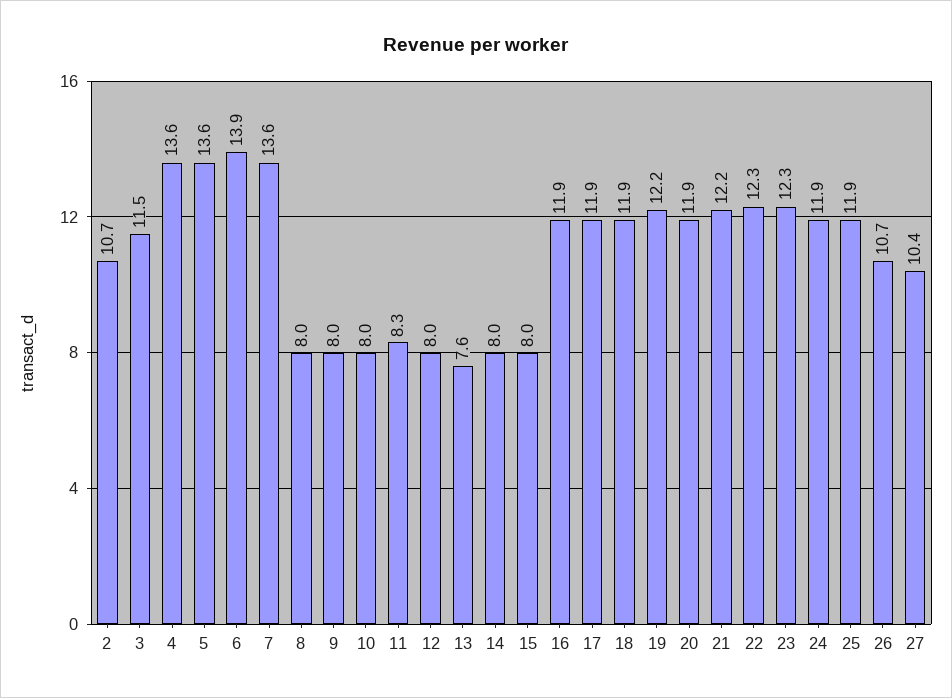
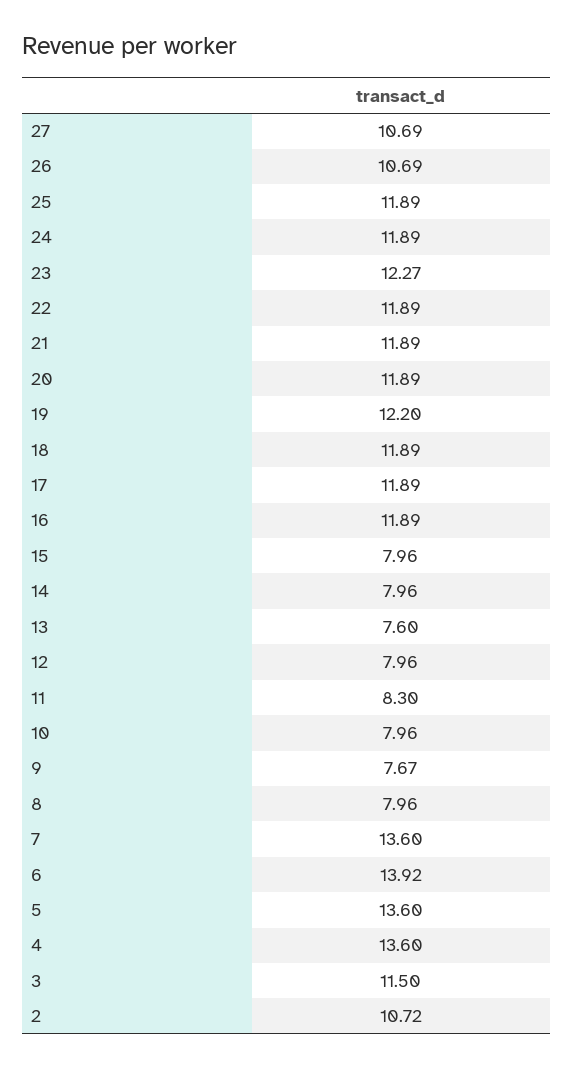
9: 8 -> 7.67
21: 12.2 -> 11.89
22: 12.3 -> 11.89
27: 10.4 -> 10.69

